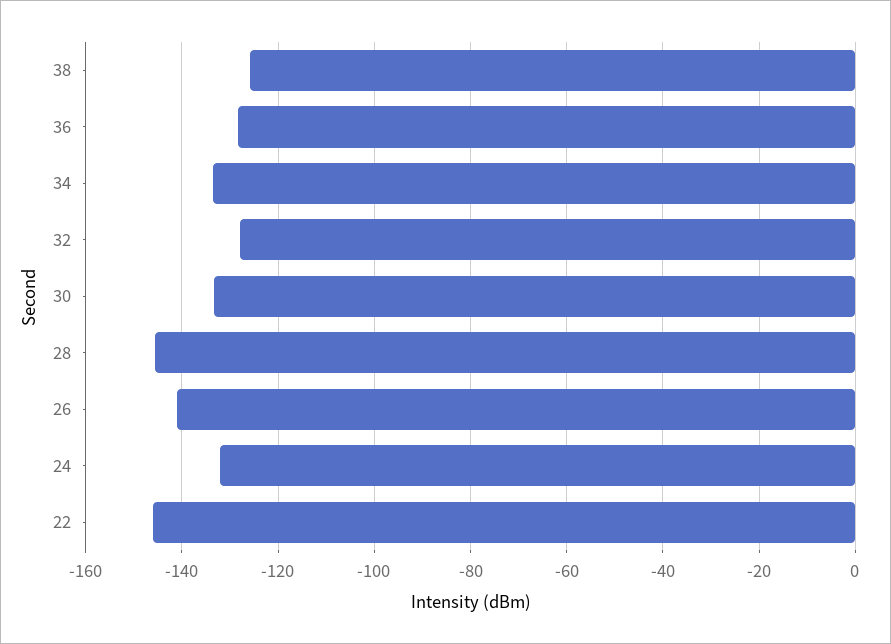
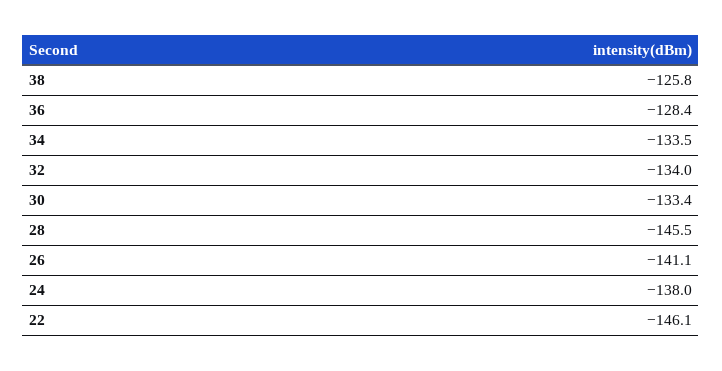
32: -128 -> -134
24: -132 -> -138

